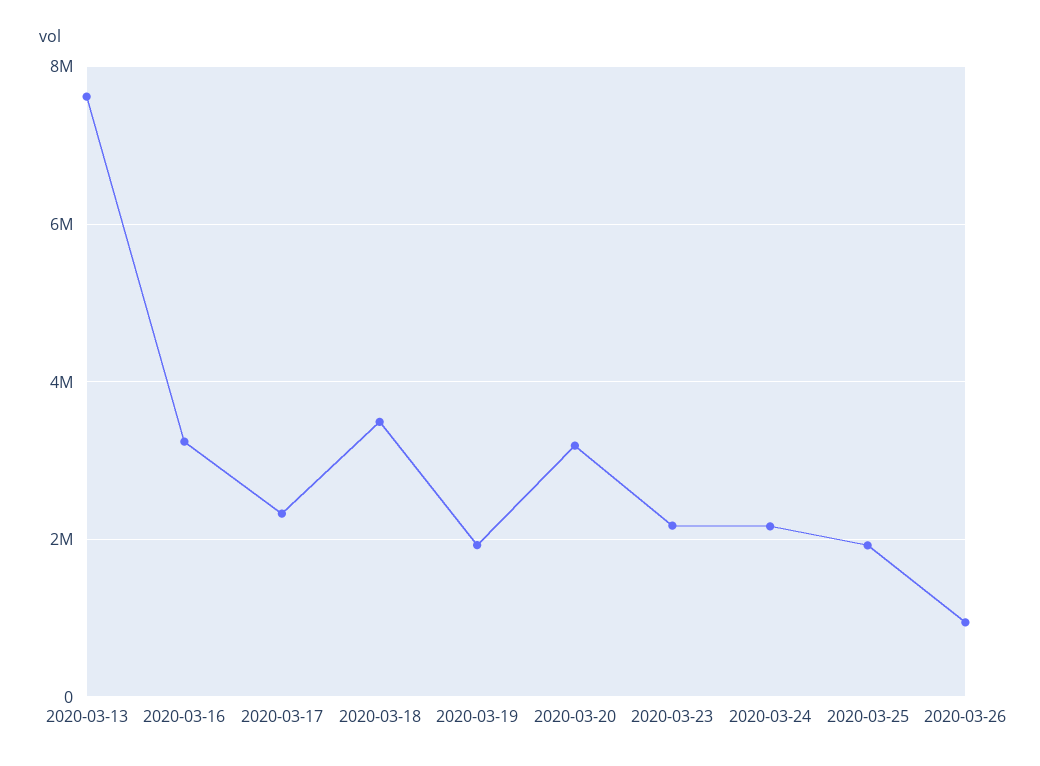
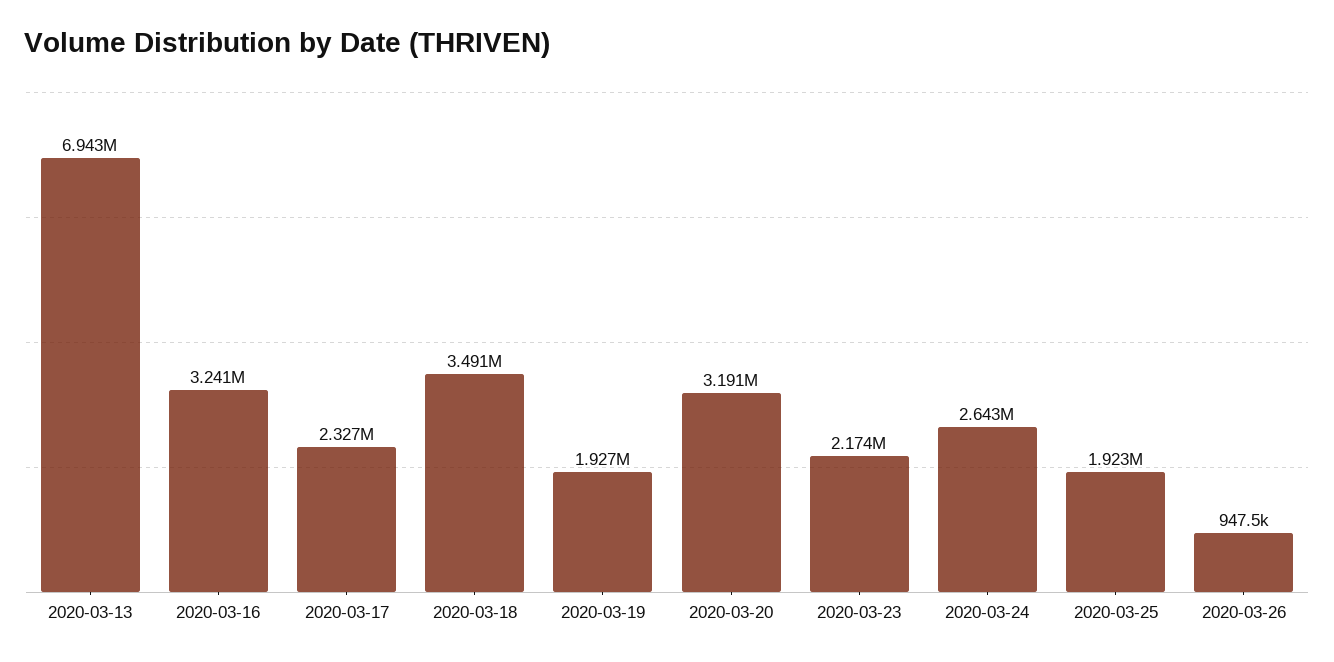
2020-03-13: 7600000 -> 6943000
2020-03-24: 2200000 -> 2643000

